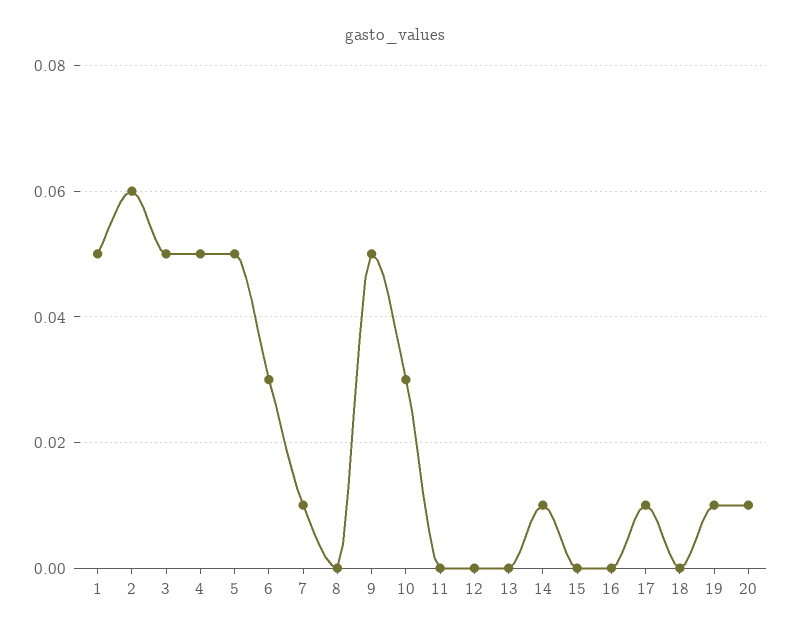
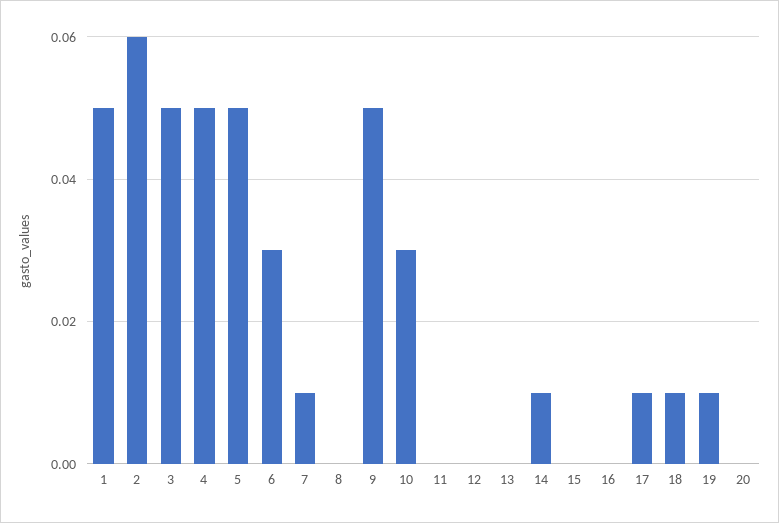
18: 0 -> 0.01
20: 0.01 -> 0

